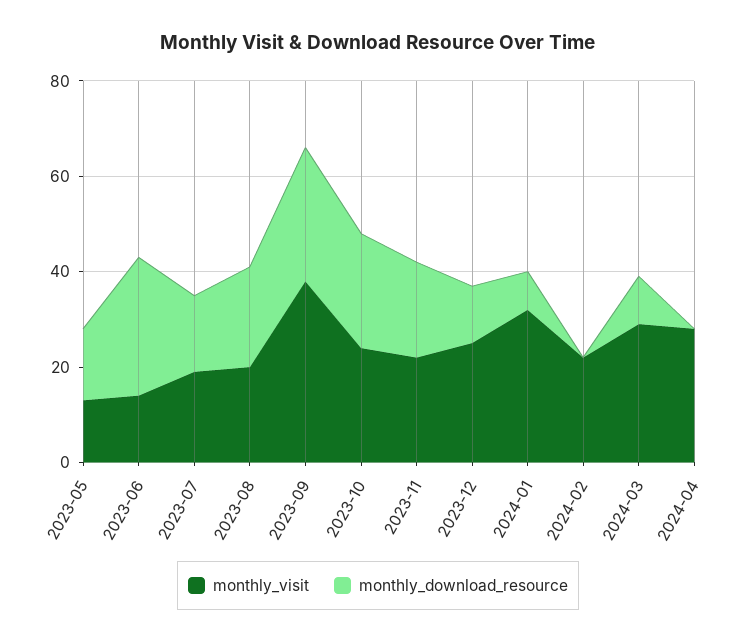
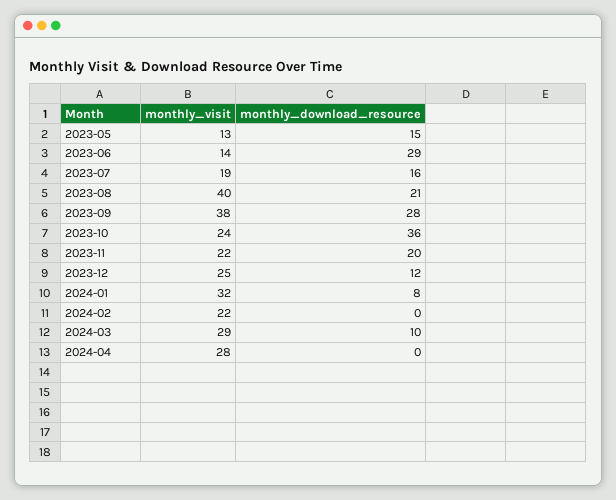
monthly_visit, 2023-08: 20 -> 40
monthly_download_resource, 2023-10: 25 -> 36

